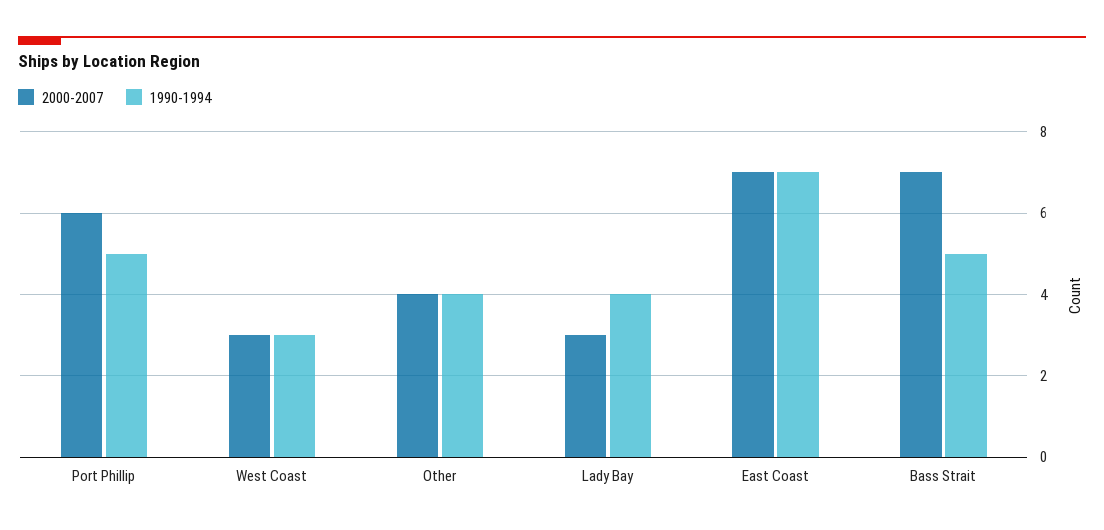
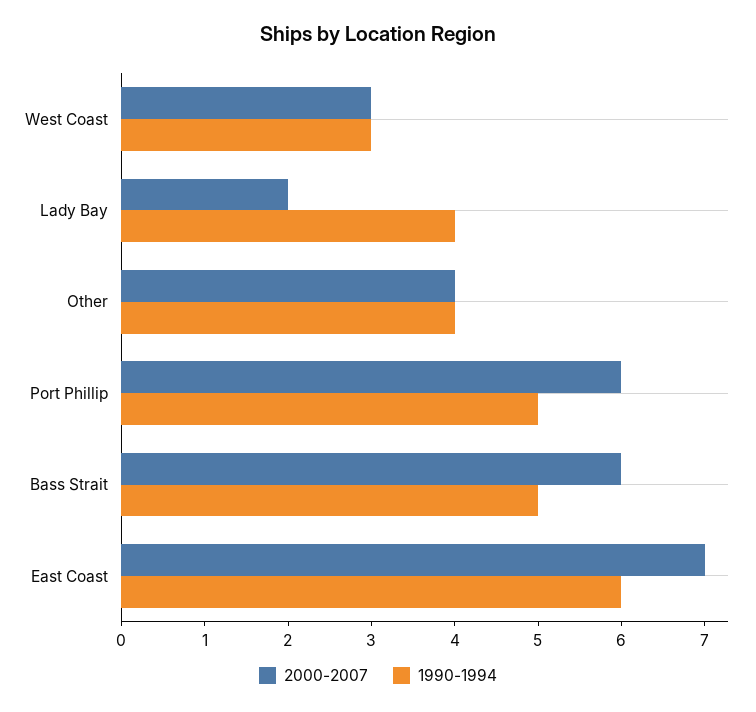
2000-2007, Lady Bay: 3 -> 2
1990-1994, East Coast: 7 -> 6
2000-2007, Bass Strait: 7 -> 6

